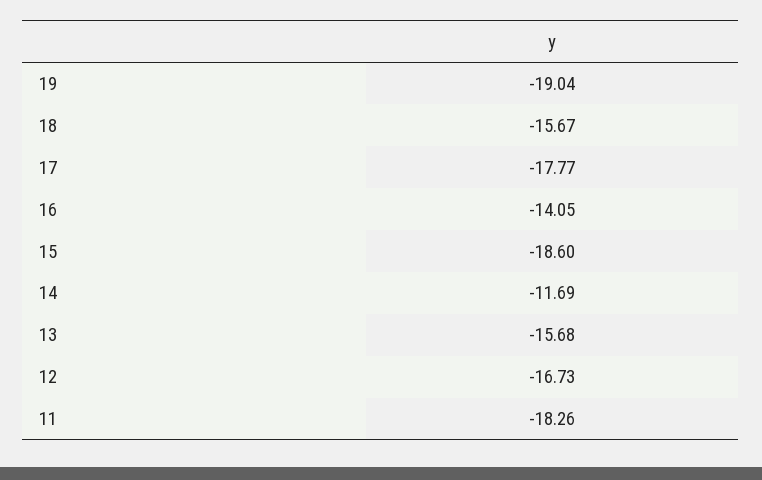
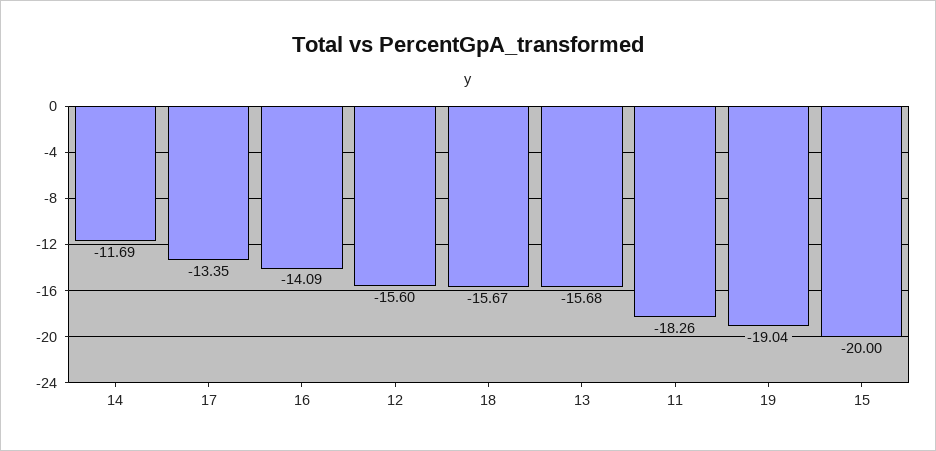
17: -17.77 -> -13.35
16: -14.05 -> -14.09
15: -18.6 -> -20
12: -16.73 -> -15.6

